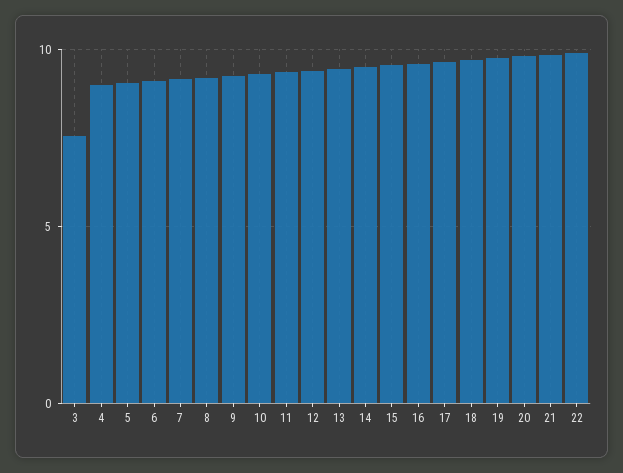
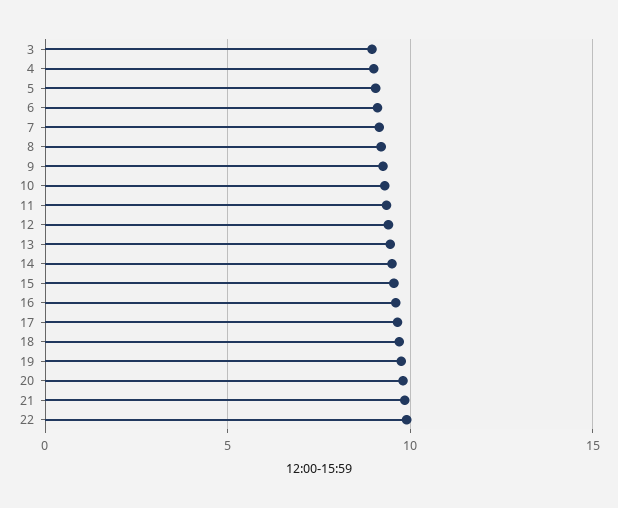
3: 7.5 -> 9

